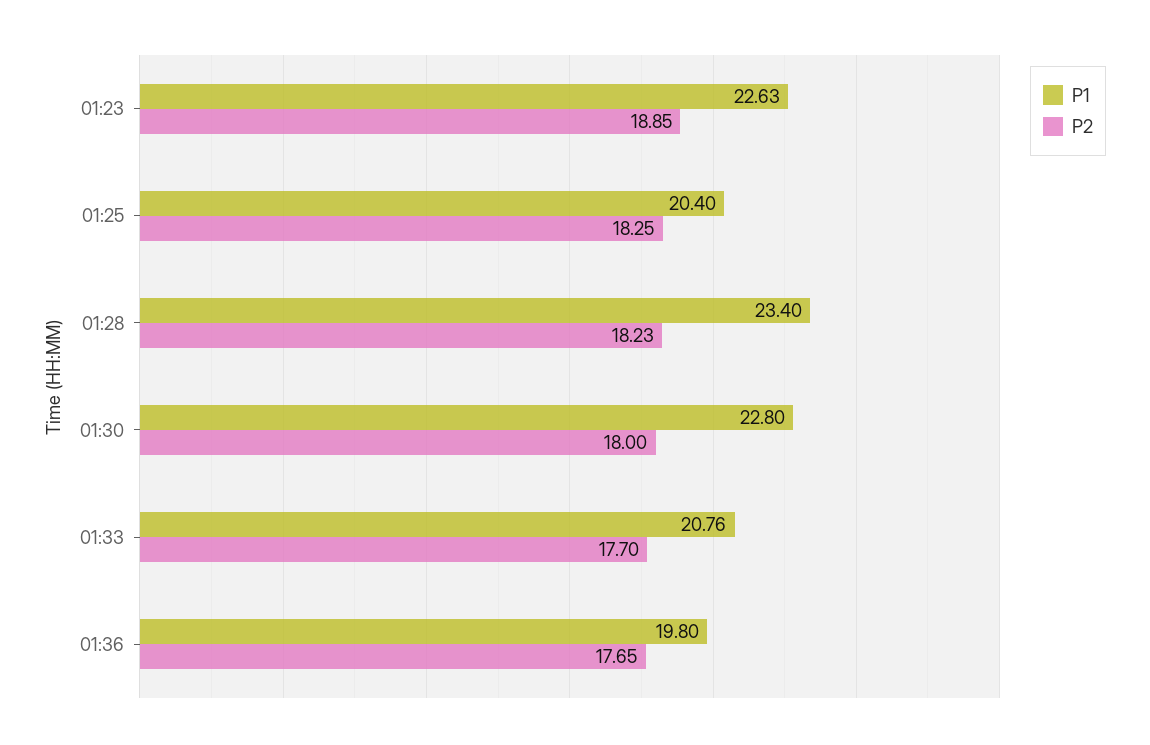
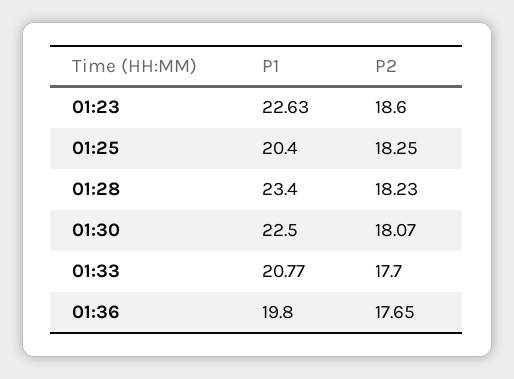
P2, 01:23: 18.85 -> 18.6
P1, 01:30: 22.8 -> 22.5
P2, 01:30: 18 -> 18.07
P1, 01:33: 20.76 -> 20.77

